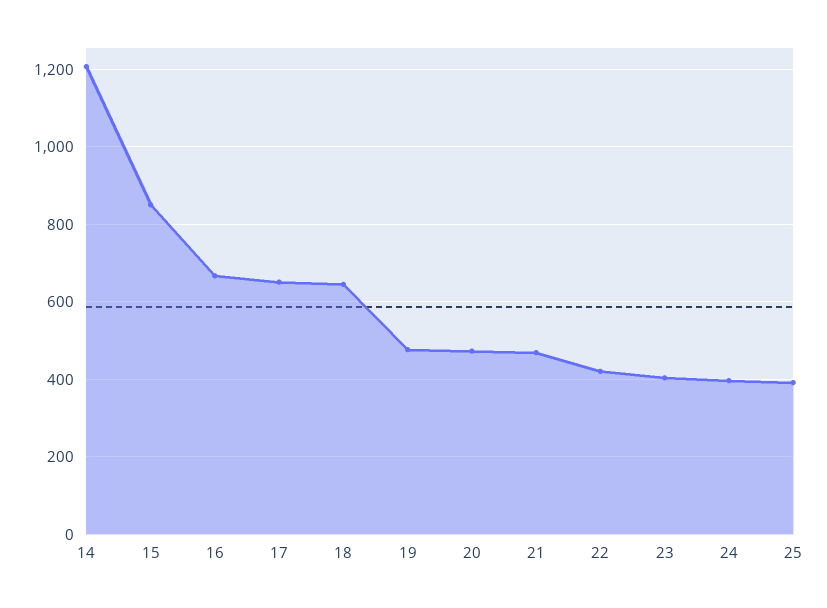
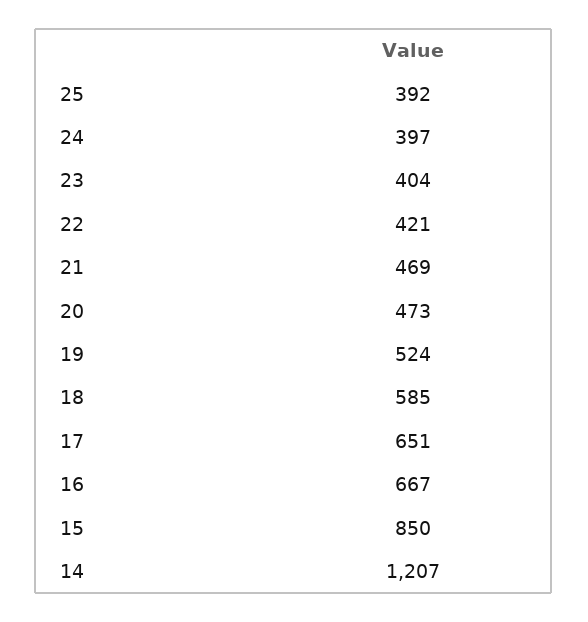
18: 640 -> 585
19: 480 -> 524

